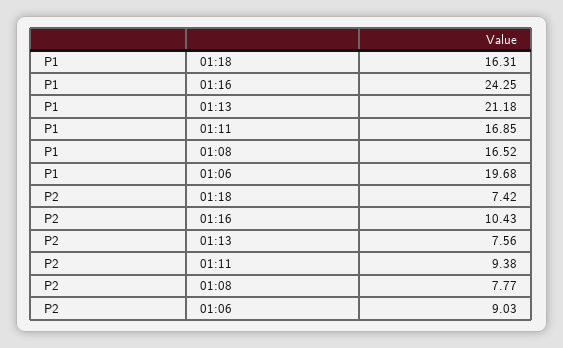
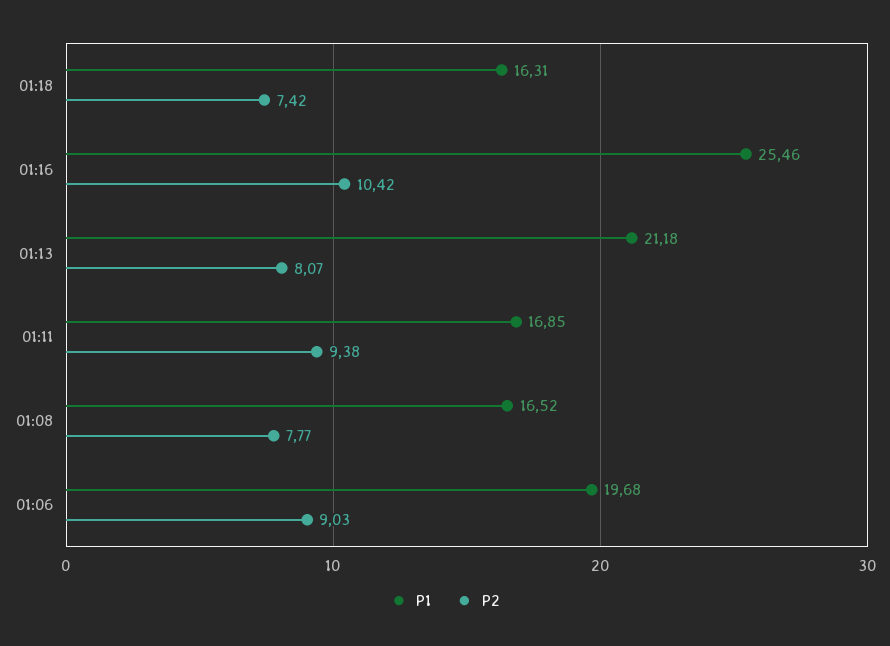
P1, 01:16: 24.25 -> 25.46
P2, 01:16: 10.43 -> 10.42
P2, 01:13: 7.56 -> 8.07

